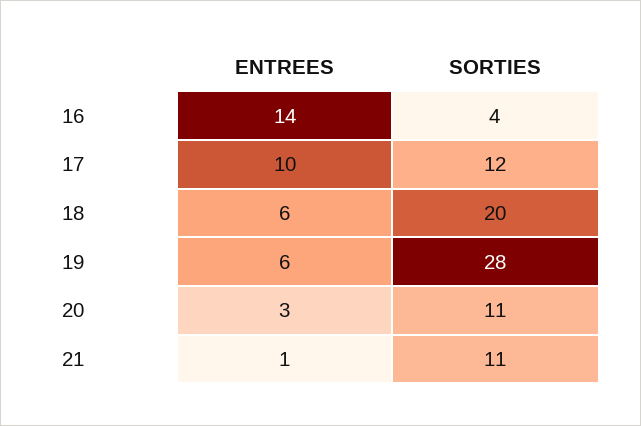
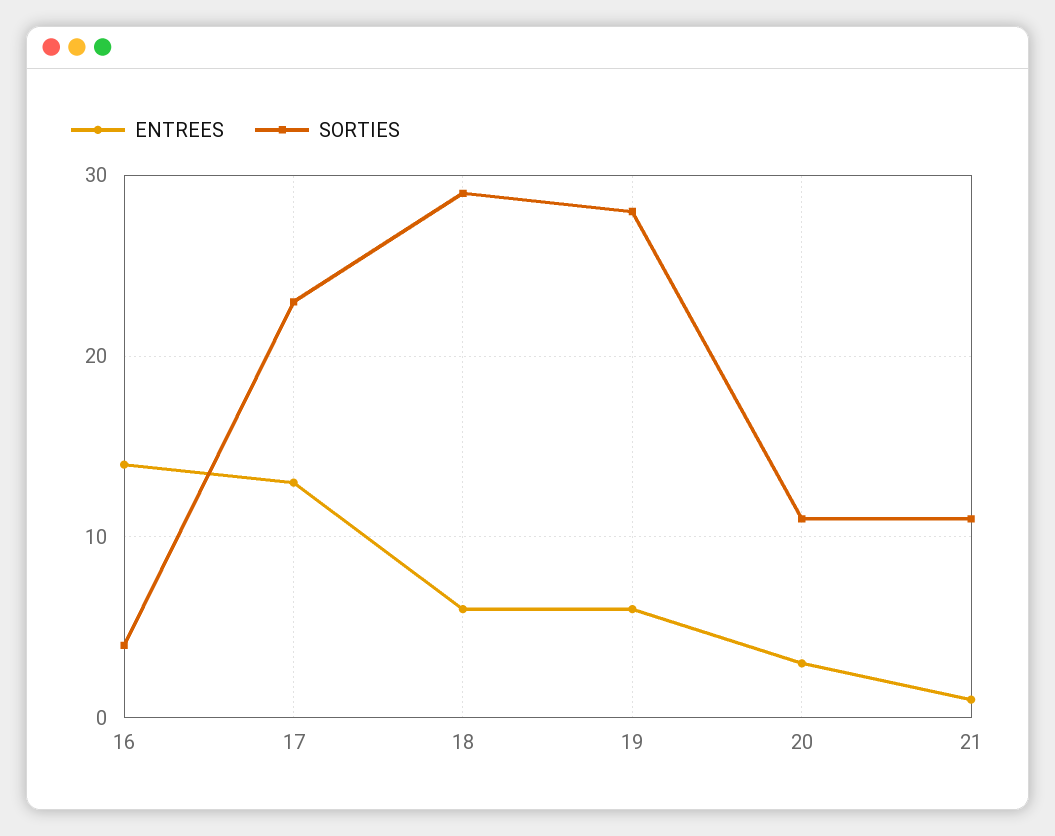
ENTREES, 17: 10 -> 13
SORTIES, 17: 12 -> 23
SORTIES, 18: 20 -> 29

